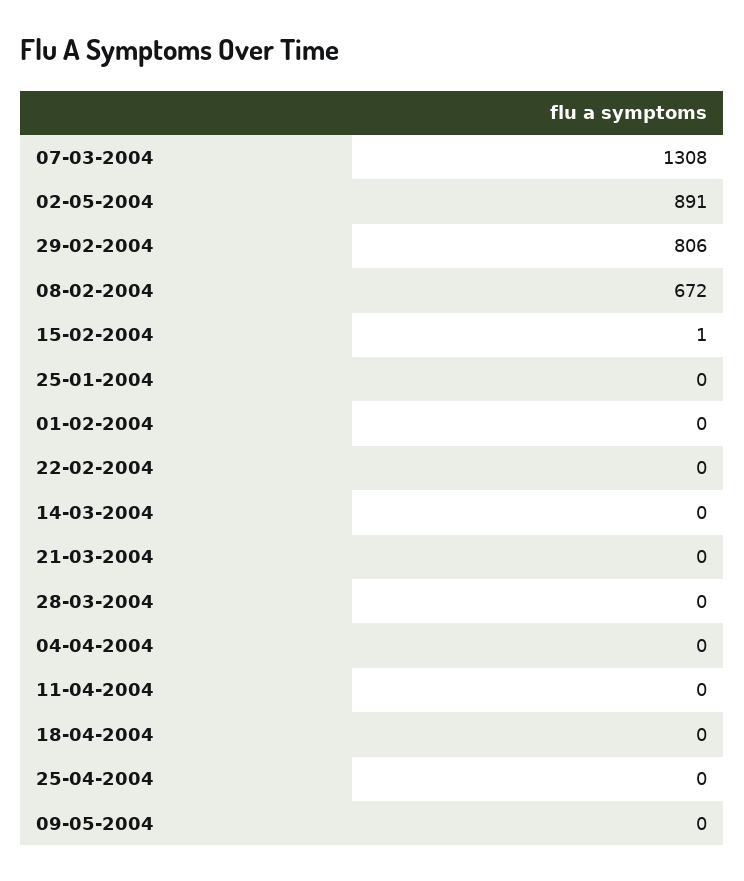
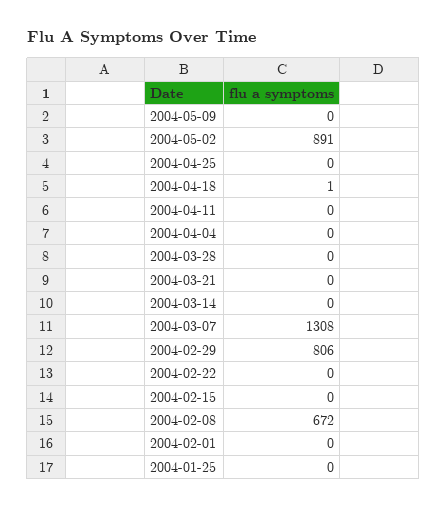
15-02-2004: 1 -> 0
18-04-2004: 0 -> 1

